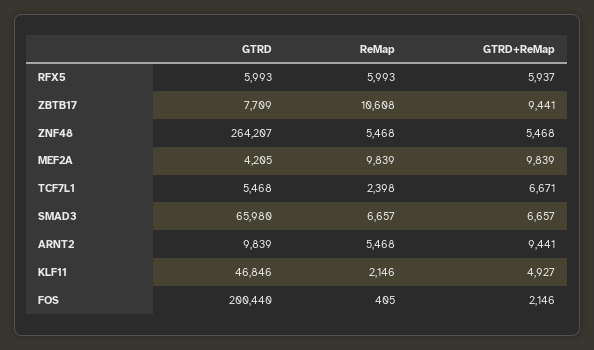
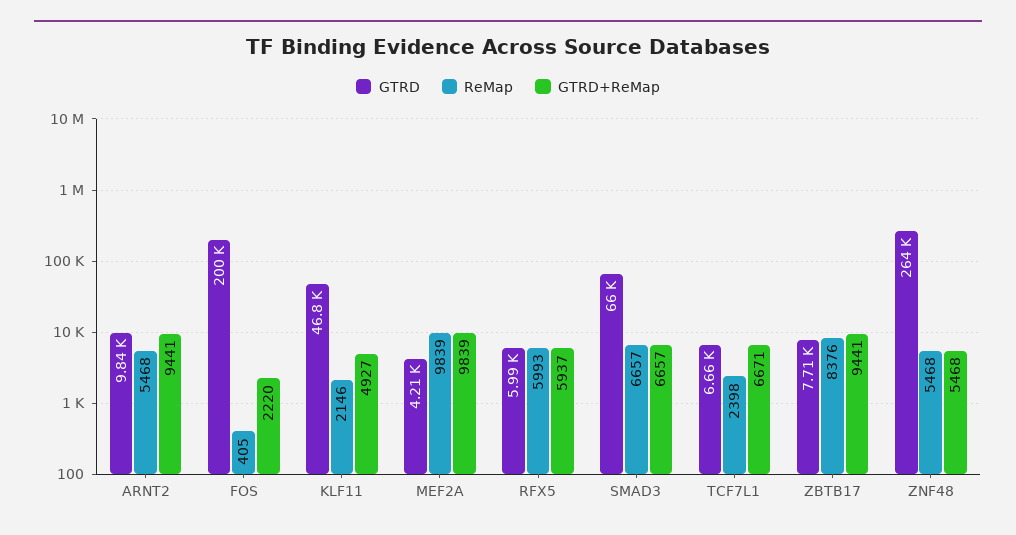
ReMap, ZBTB17: 10608 -> 8376
GTRD, TCF7L1: 5468 -> 6660
GTRD+ReMap, FOS: 2146 -> 2220

